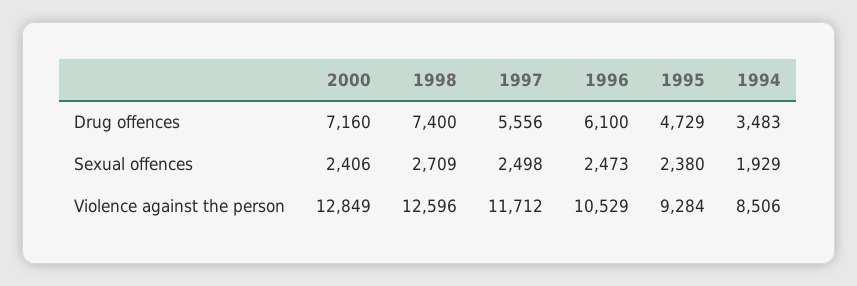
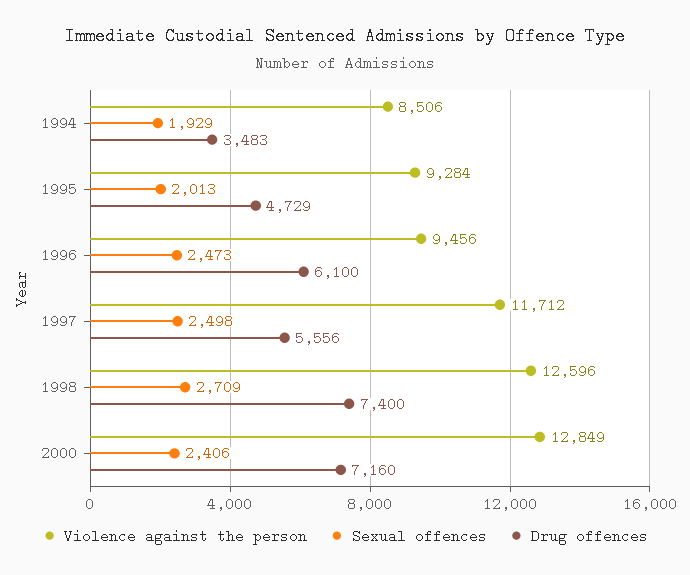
Sexual offences, 1995: 2380 -> 2013
Violence against the person, 1996: 10529 -> 9456

